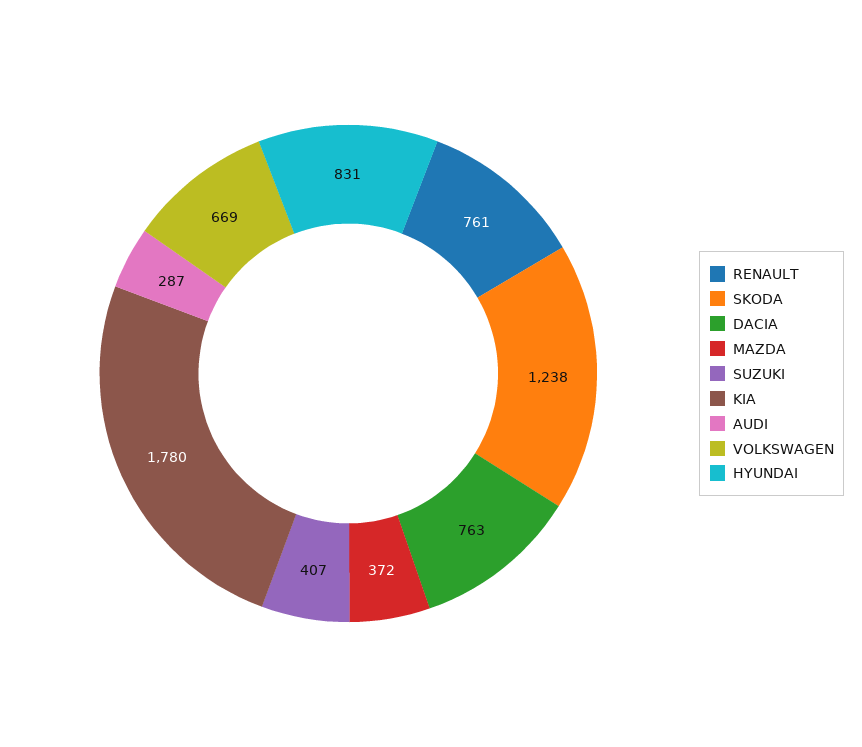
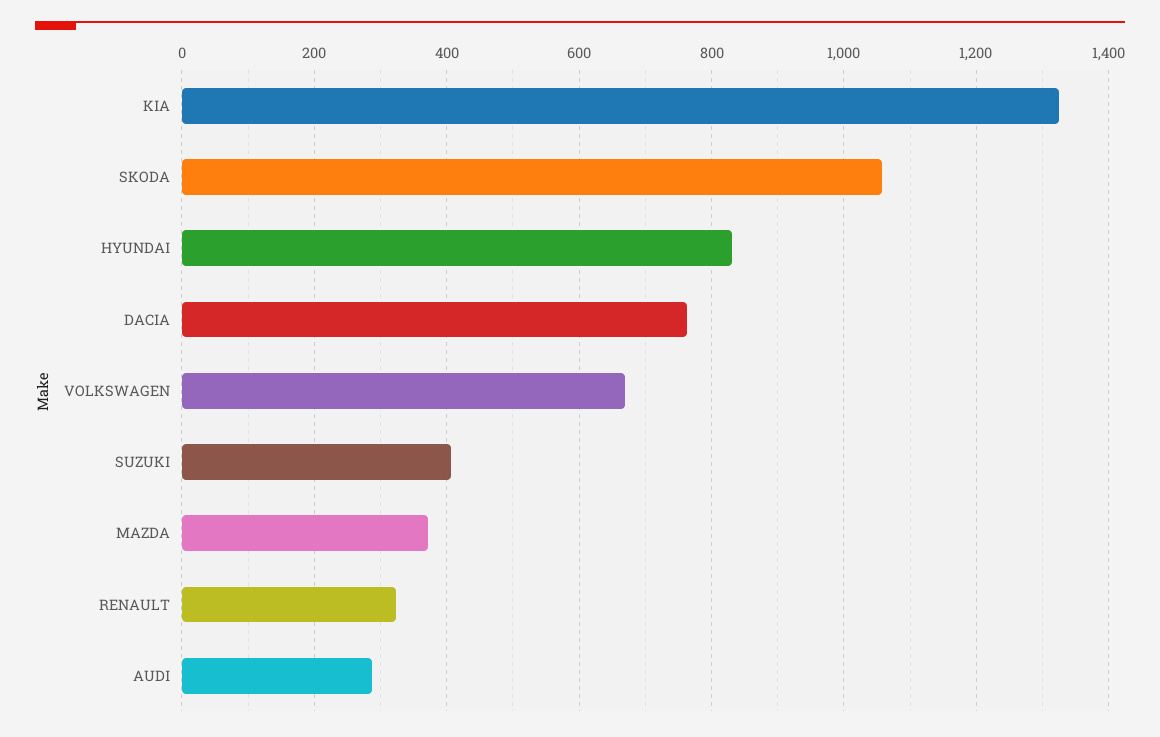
RENAULT: 761 -> 320
SKODA: 1238 -> 1060
KIA: 1780 -> 1320

